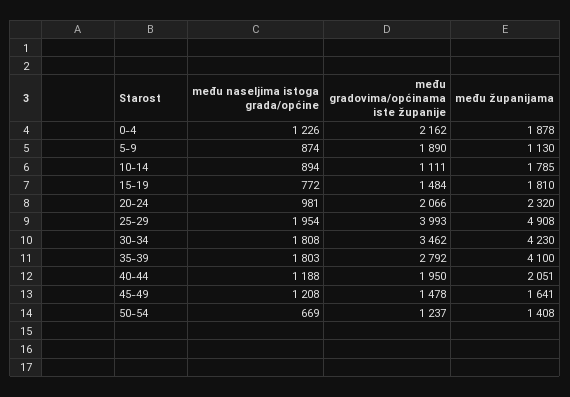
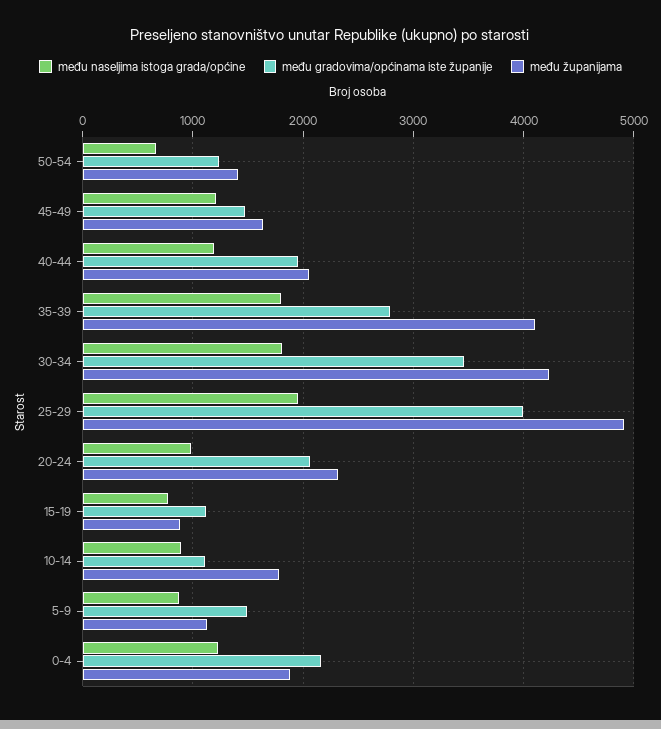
među gradovima/općinama iste županije, 5-9: 1890 -> 1500
među gradovima/općinama iste županije, 15-19: 1484 -> 1100
među županijama, 15-19: 1810 -> 900

